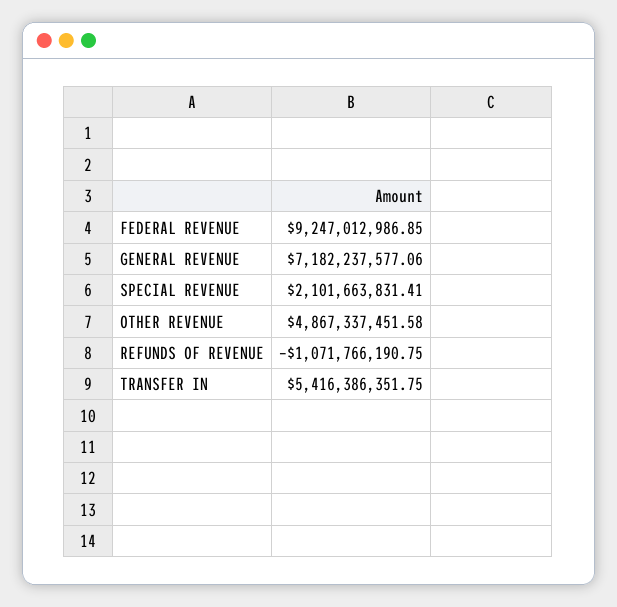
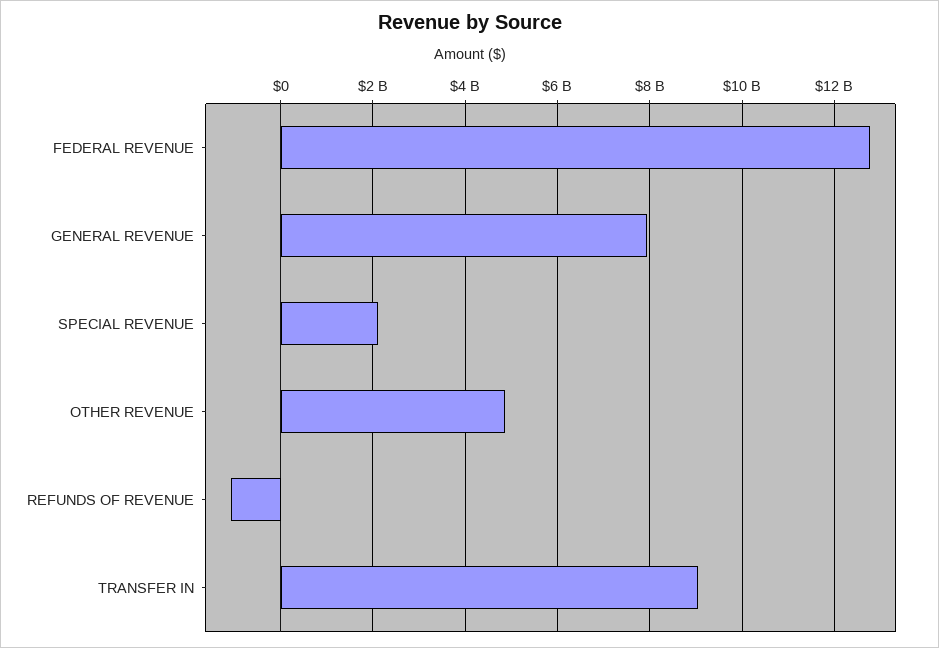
FEDERAL REVENUE: 9247012986.85 -> 12800000000
GENERAL REVENUE: 7182237577.06 -> 8000000000
TRANSFER IN: 5416386351.75 -> 9000000000

